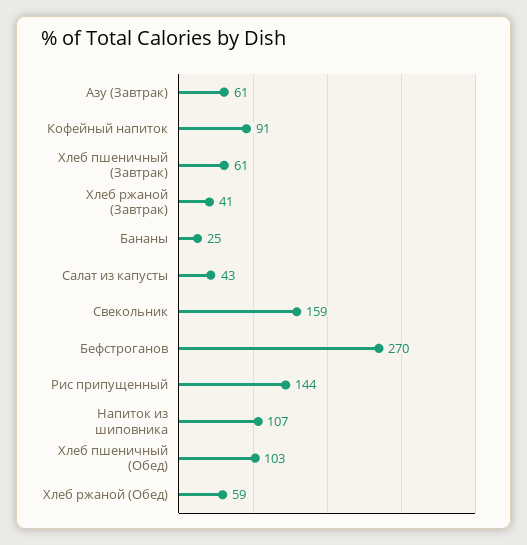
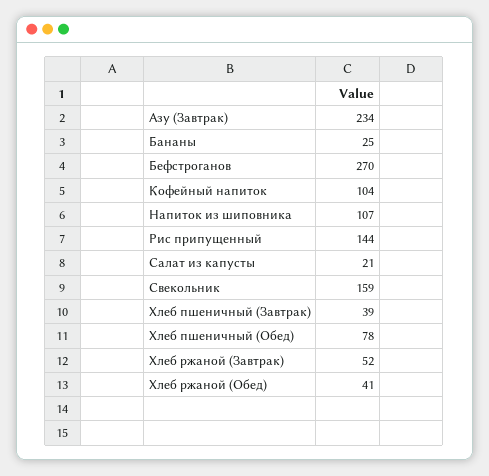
Азу (Завтрак): 61 -> 234
Кофейный напиток: 91 -> 104
Хлеб пшеничный (Завтрак): 61 -> 39
Хлеб ржаной (Завтрак): 41 -> 52
Салат из капусты: 43 -> 21
Хлеб пшеничный (Обед): 103 -> 78
Хлеб ржаной (Обед): 59 -> 41

